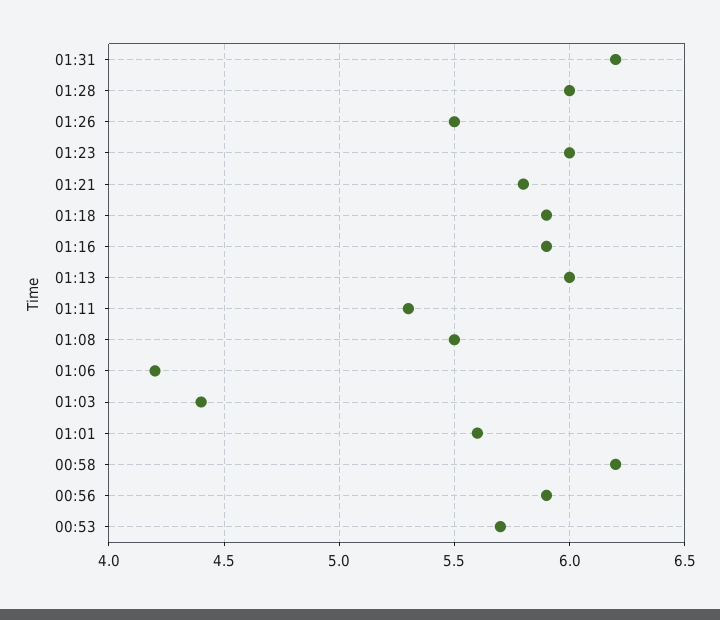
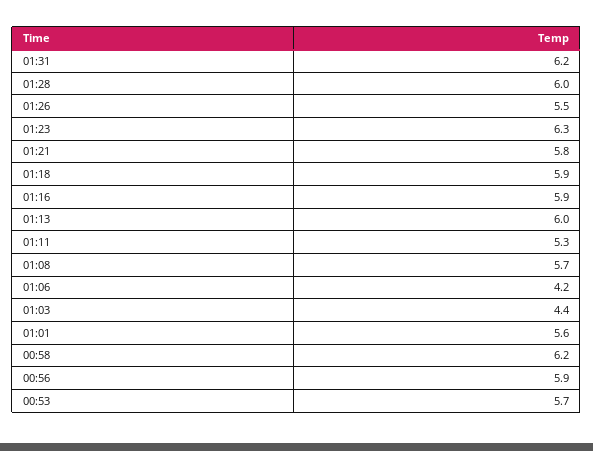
01:23: 6 -> 6.3
01:08: 5.5 -> 5.7

